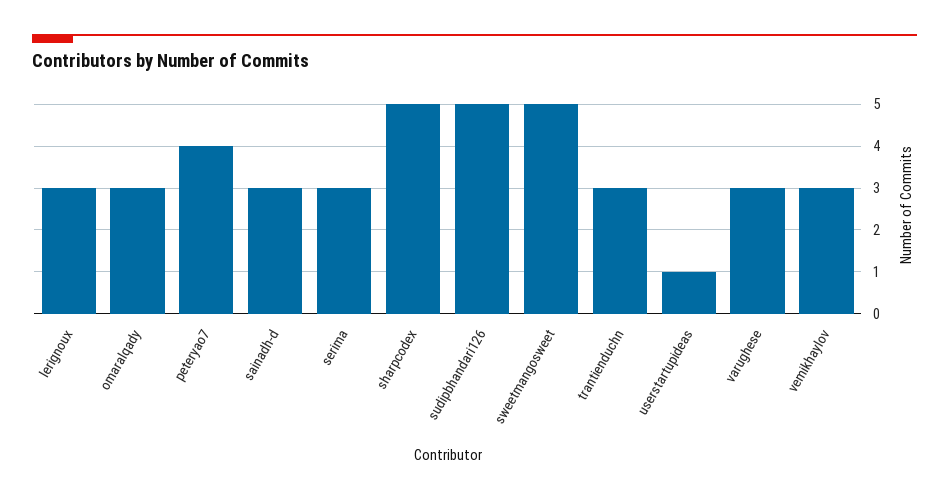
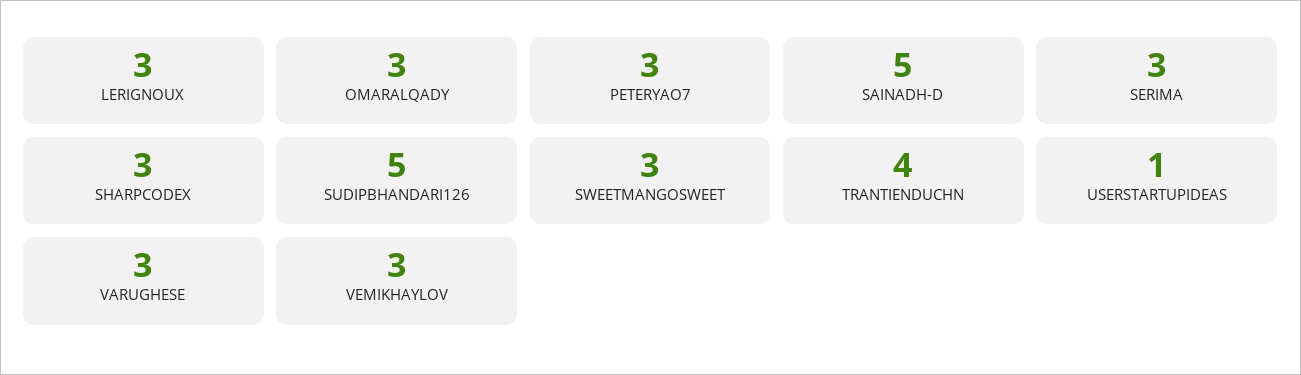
peteryao7: 4 -> 3
sainadh-d: 3 -> 5
sharpcodex: 5 -> 3
sweetmangosweet: 5 -> 3
trantienduchn: 3 -> 4

